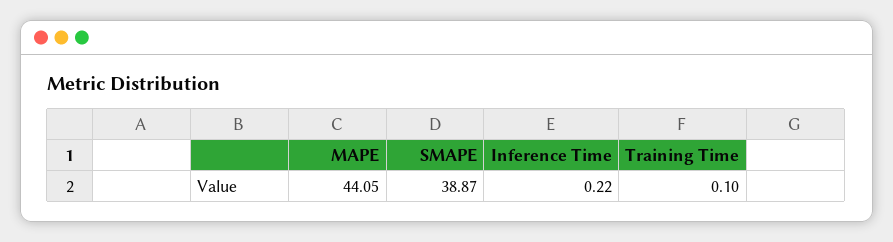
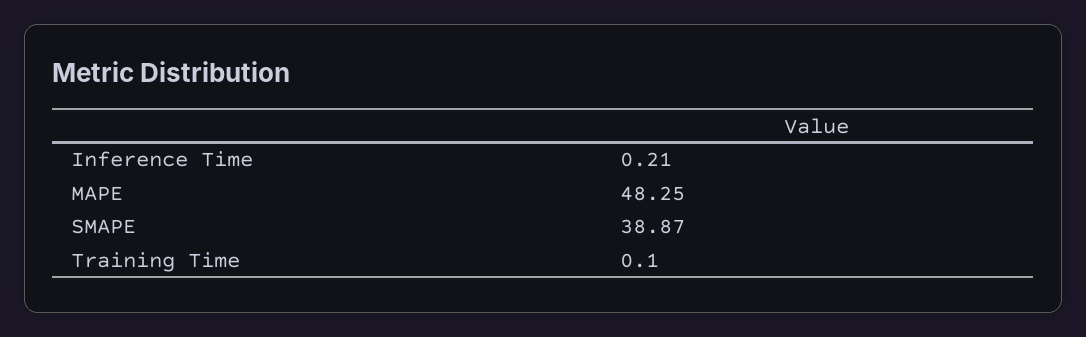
MAPE: 44.05 -> 48.25
Inference Time: 0.22 -> 0.21

